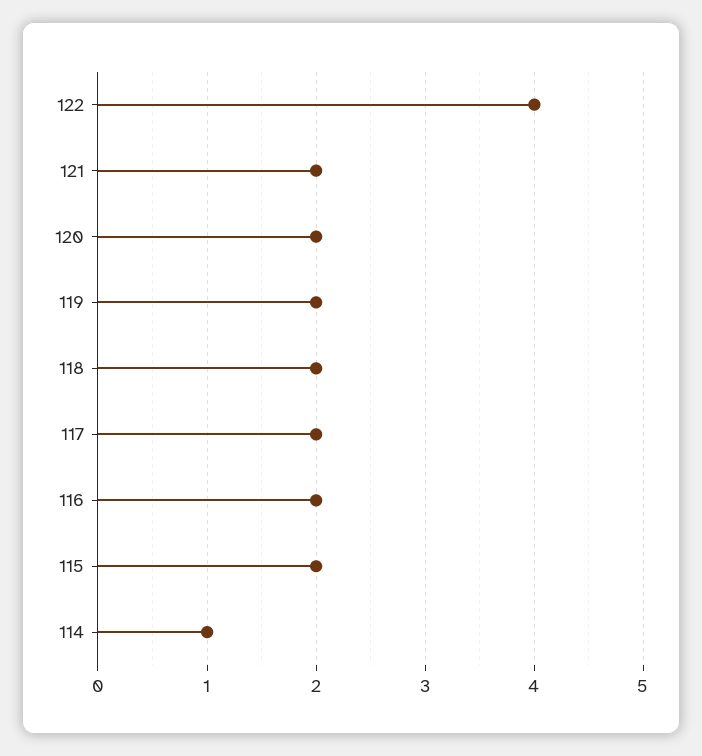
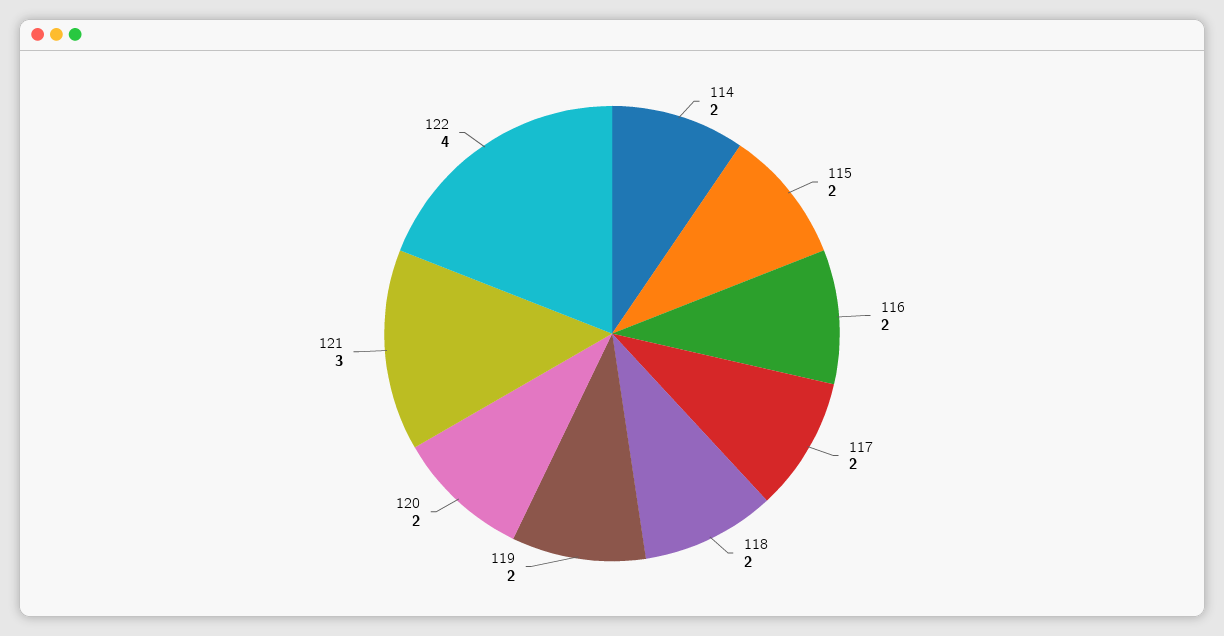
121: 2 -> 3
114: 1 -> 2

